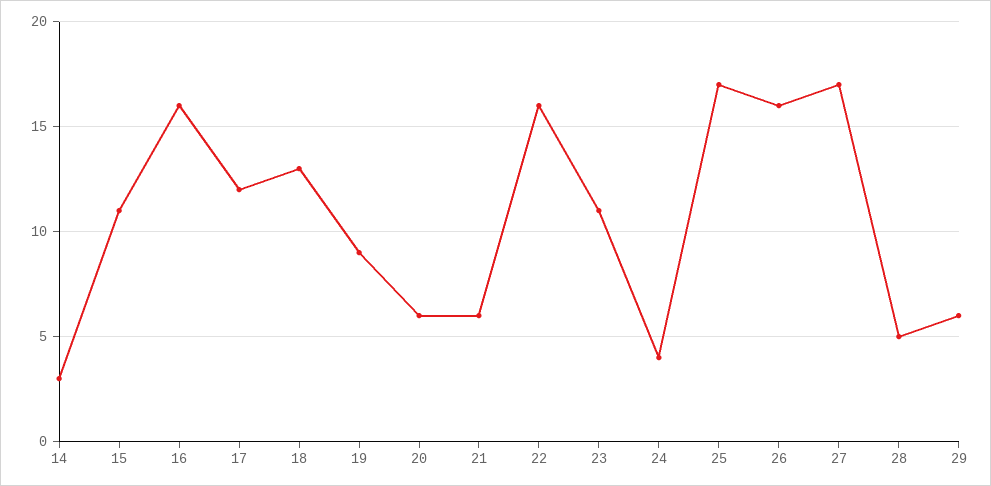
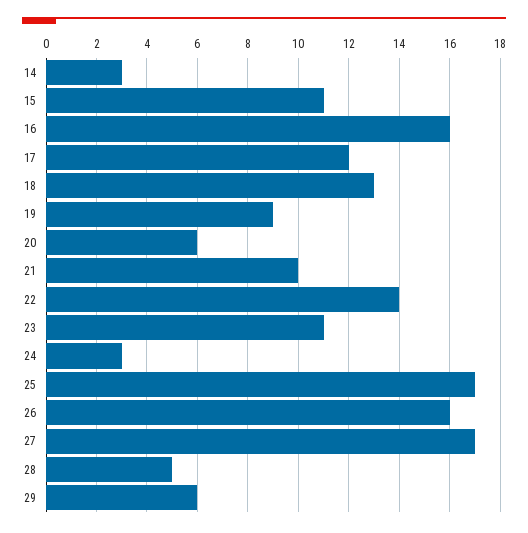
21: 6 -> 10
22: 16 -> 14
24: 4 -> 3

